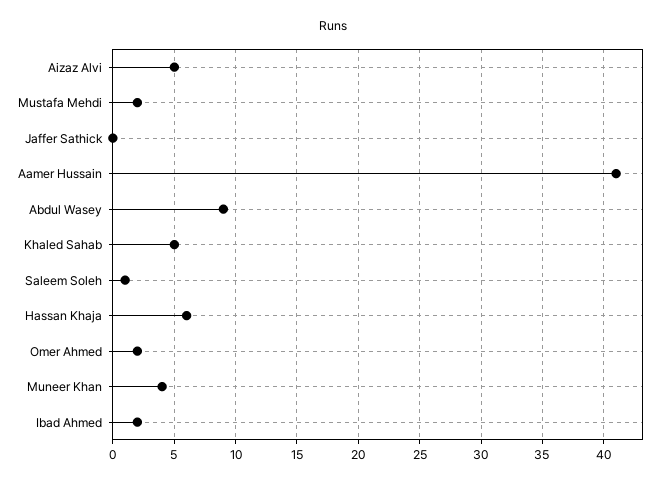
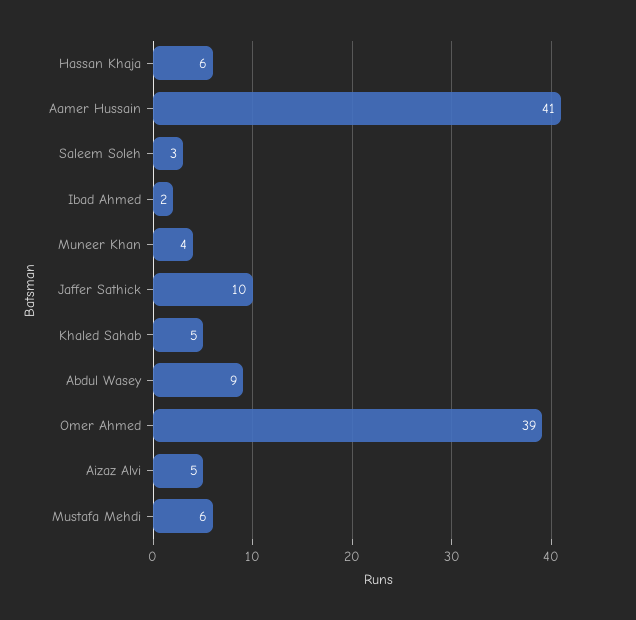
Mustafa Mehdi: 2 -> 6
Jaffer Sathick: 0 -> 10
Saleem Soleh: 1 -> 3
Omer Ahmed: 2 -> 39

